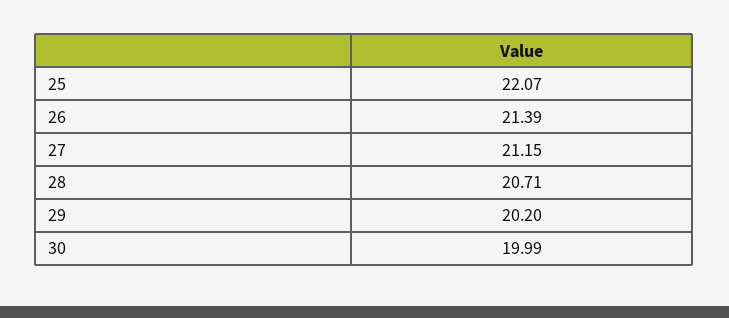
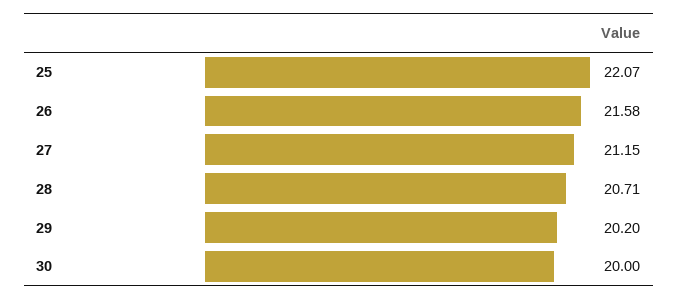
26: 21.39 -> 21.58
30: 19.99 -> 20

